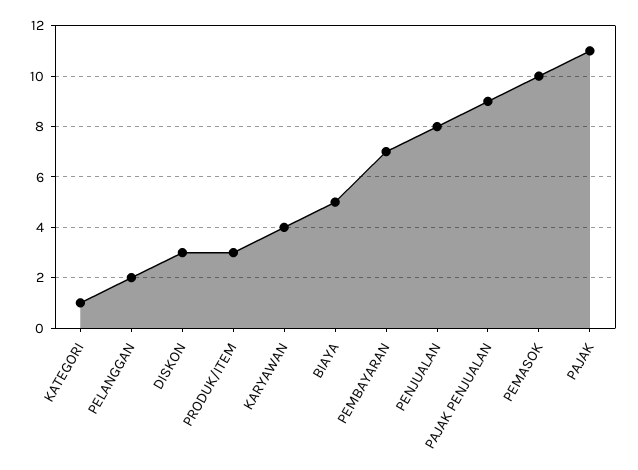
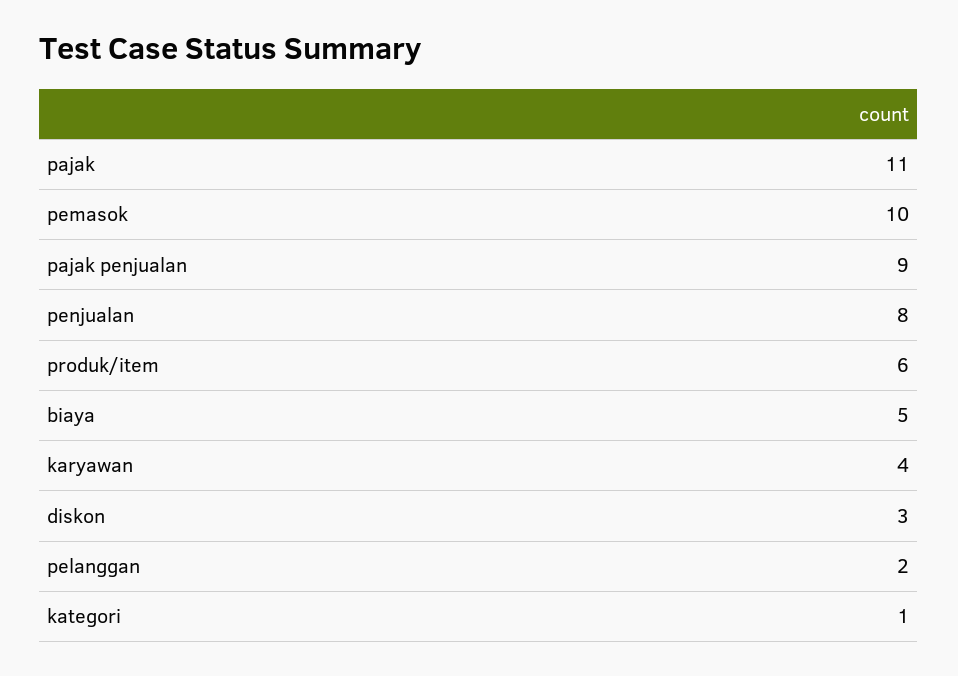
PRODUK/ITEM: 3 -> 6
PEMBAYARAN: 7 -> none

